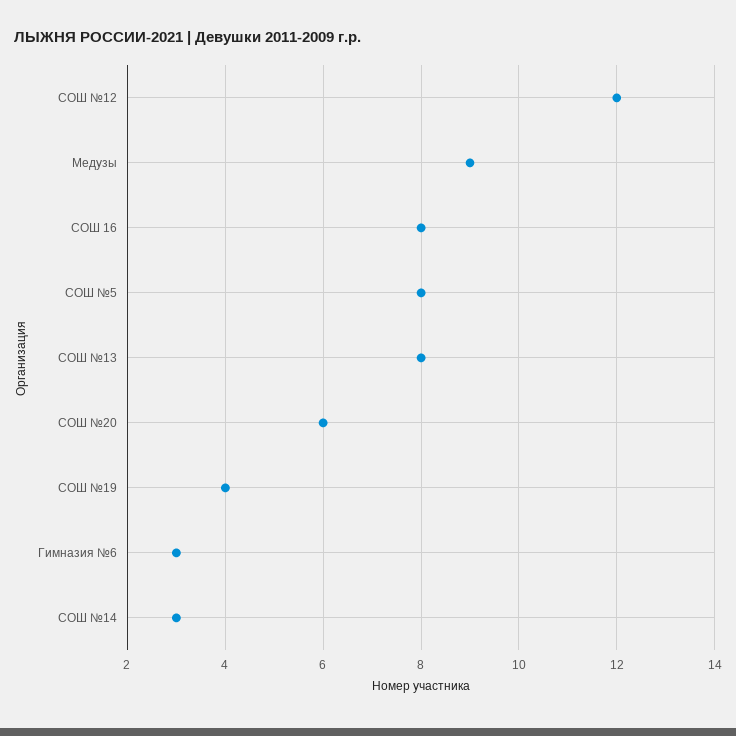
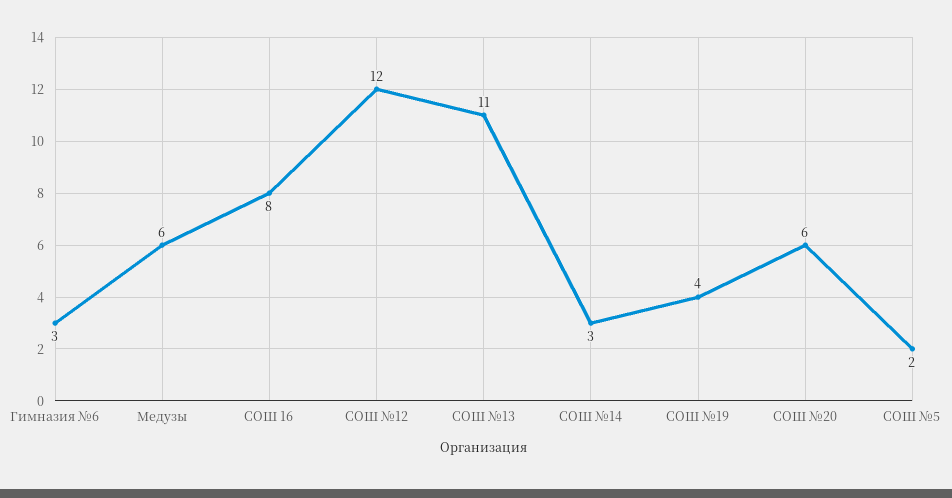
Медузы: 9 -> 6
СОШ №5: 8 -> 2
СОШ №13: 8 -> 11

